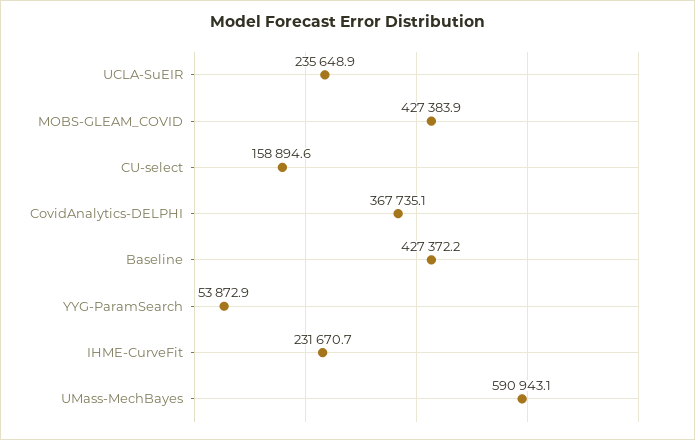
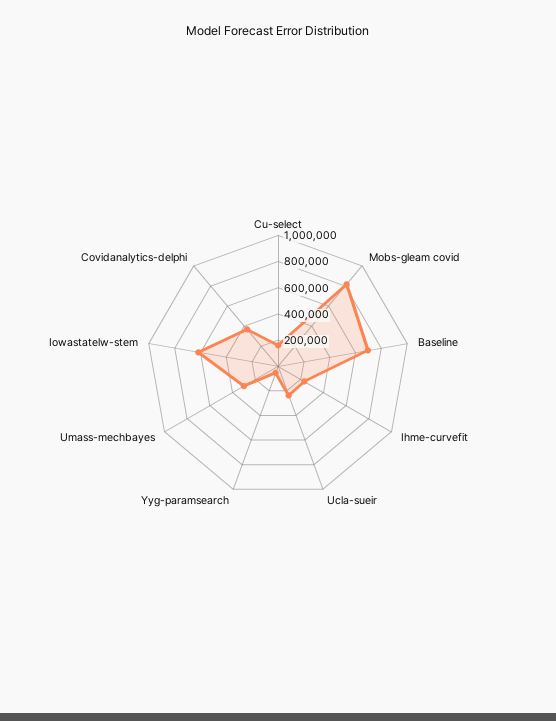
MOBS-GLEAM_COVID: 427383.9 -> 800000
Baseline: 427372.2 -> 700000
UMass-MechBayes: 590943.1 -> 300000
Iowastatelw-stem: none -> 600000

